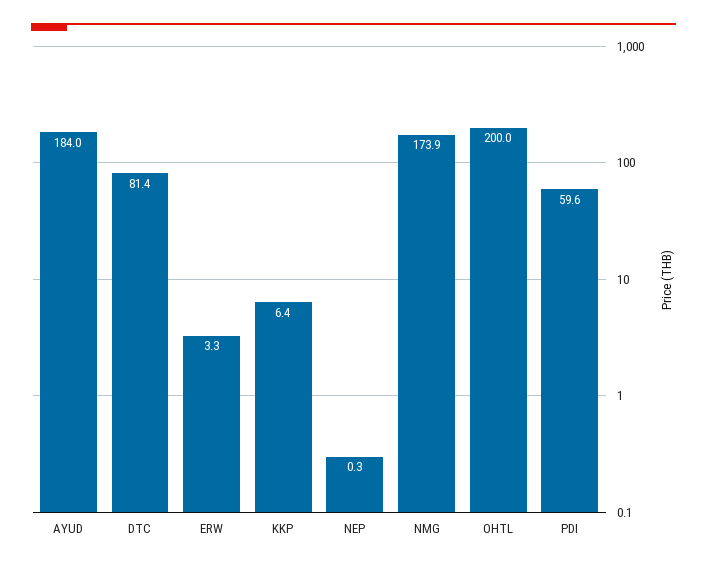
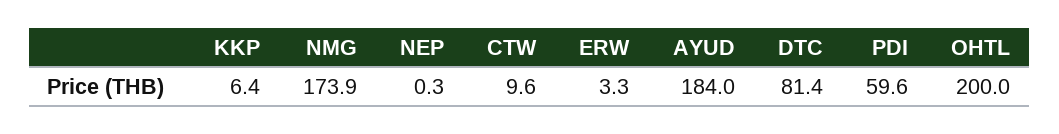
CTW: none -> 9.6

